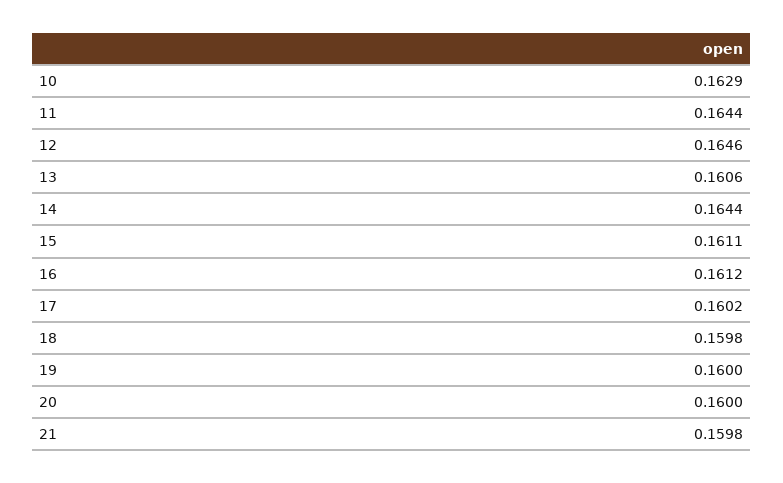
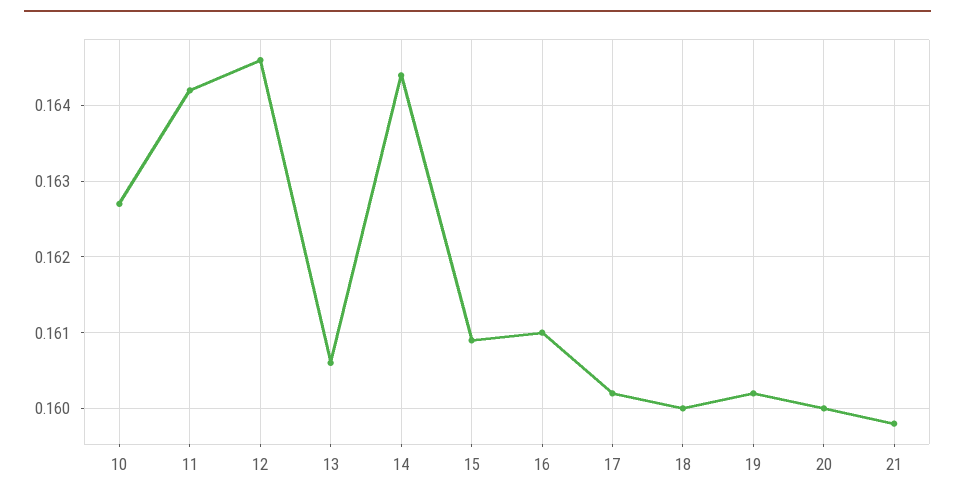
10: 0.1629 -> 0.1627
11: 0.1644 -> 0.1642
15: 0.1611 -> 0.1609
16: 0.1612 -> 0.161
18: 0.1598 -> 0.16
19: 0.16 -> 0.1602

